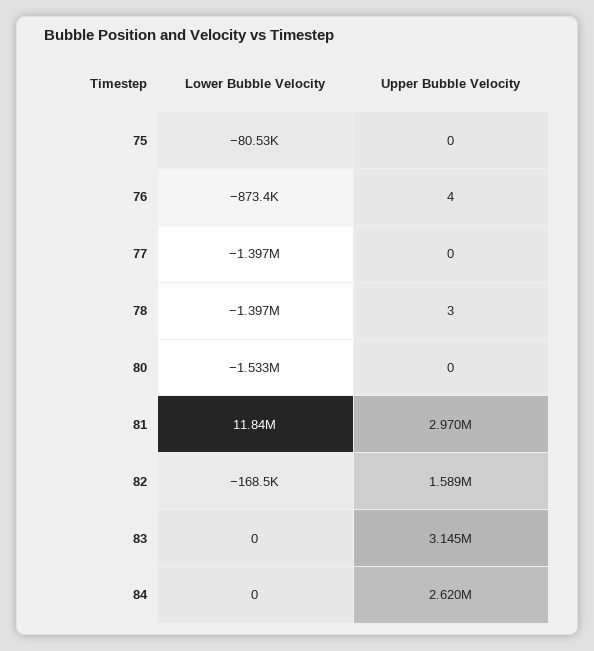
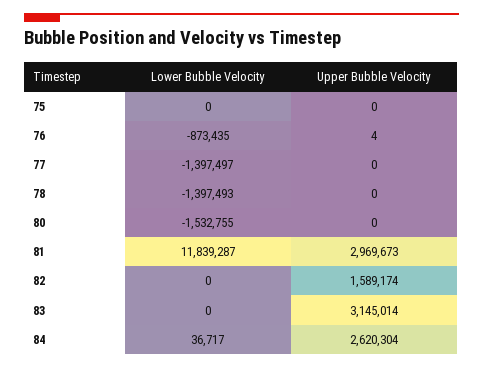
Lower Bubble Velocity, 75: -80530 -> 0
Upper Bubble Velocity, 78: 3 -> 0
Lower Bubble Velocity, 82: -168500 -> 0
Lower Bubble Velocity, 84: 0 -> 36717

